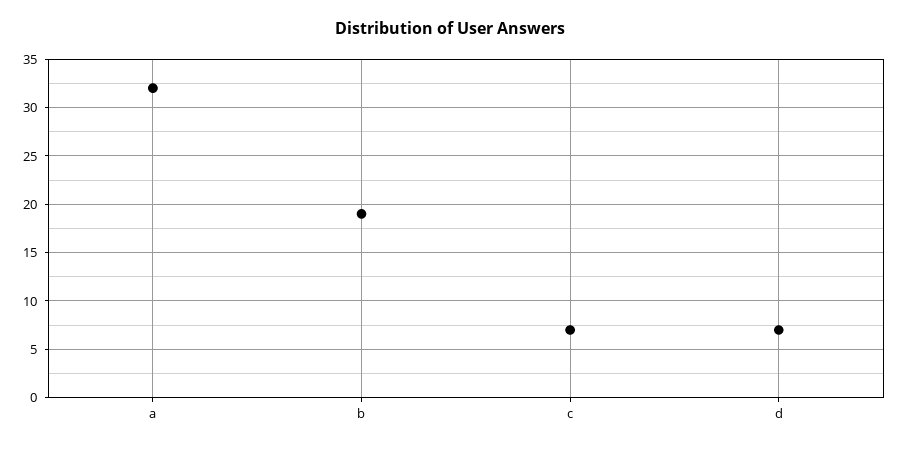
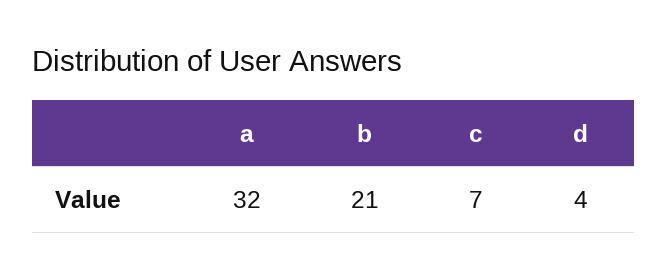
b: 19 -> 21
d: 7 -> 4

